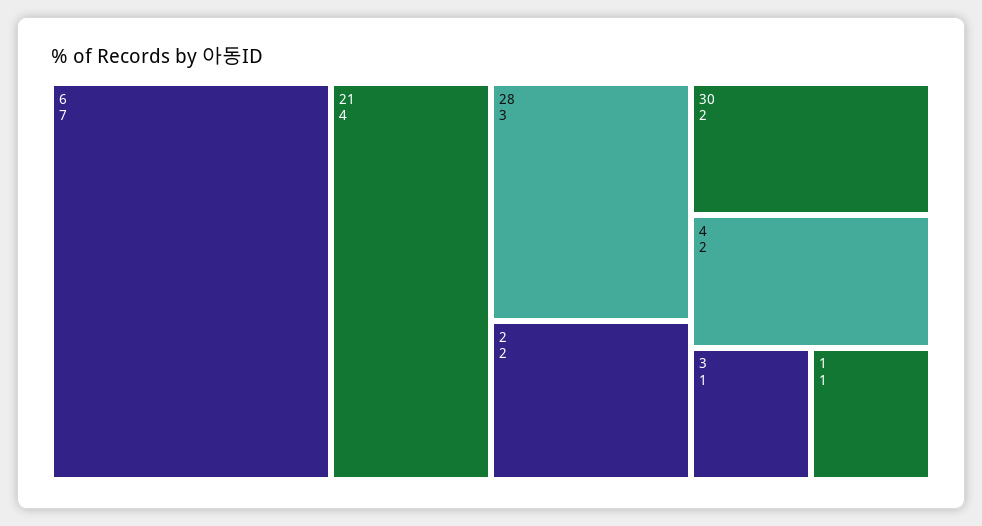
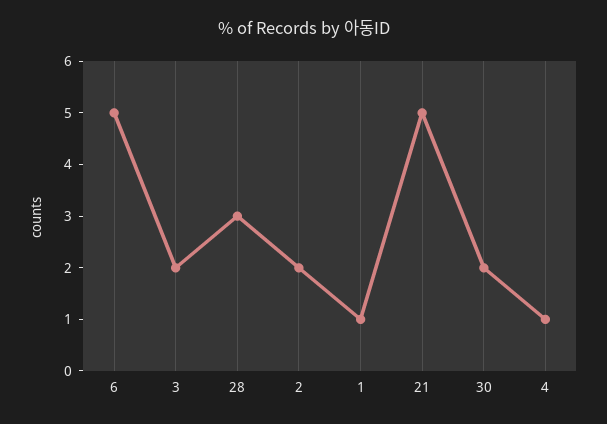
6: 7 -> 5
21: 4 -> 5
4: 2 -> 1
3: 1 -> 2

